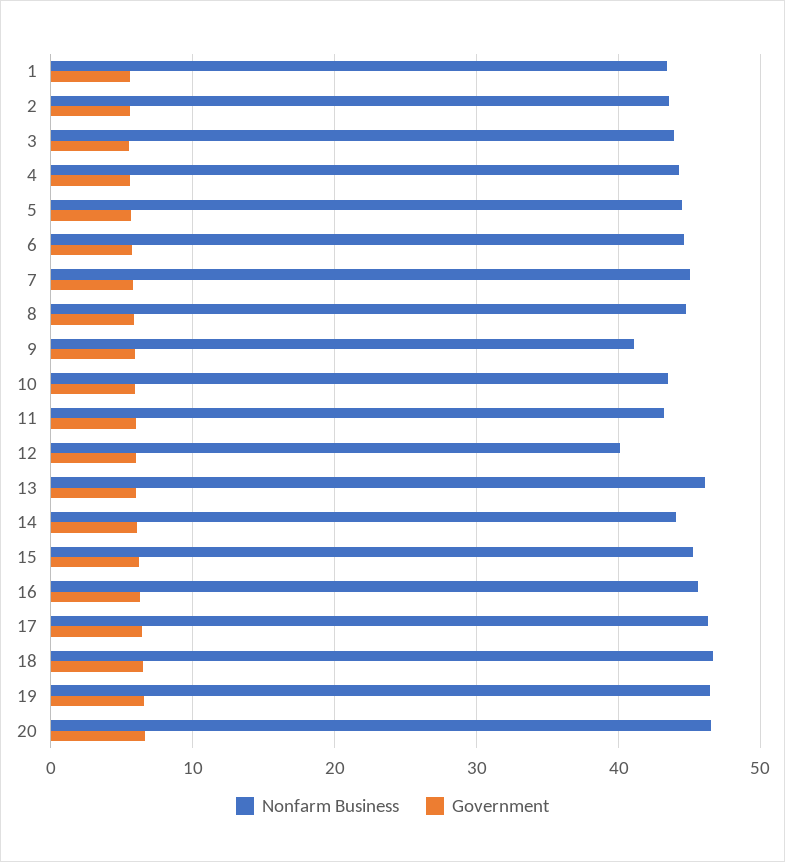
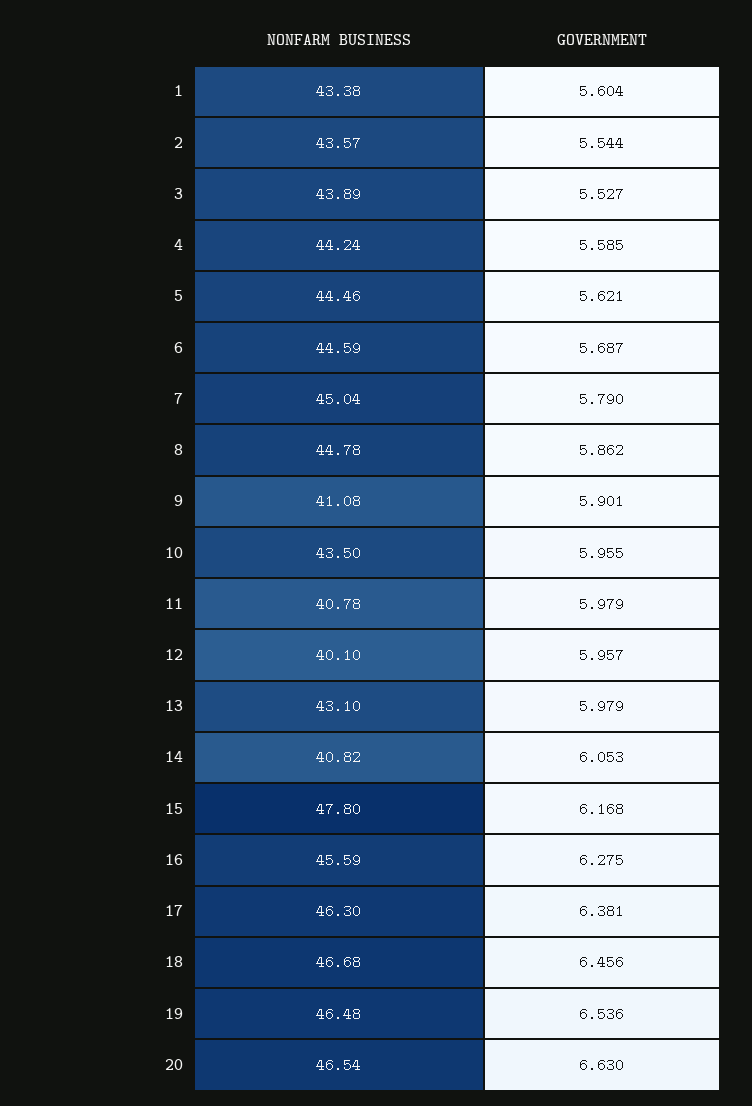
Nonfarm Business, 11: 43 -> 40.78
Nonfarm Business, 13: 46 -> 43.1
Nonfarm Business, 14: 44 -> 40.82
Nonfarm Business, 15: 45 -> 47.8

